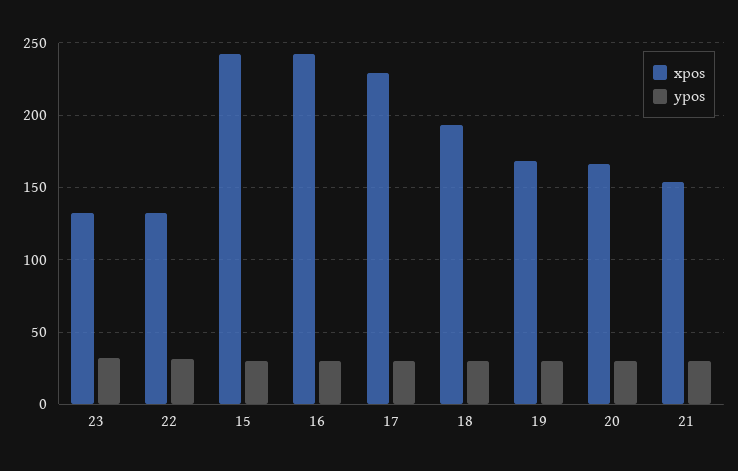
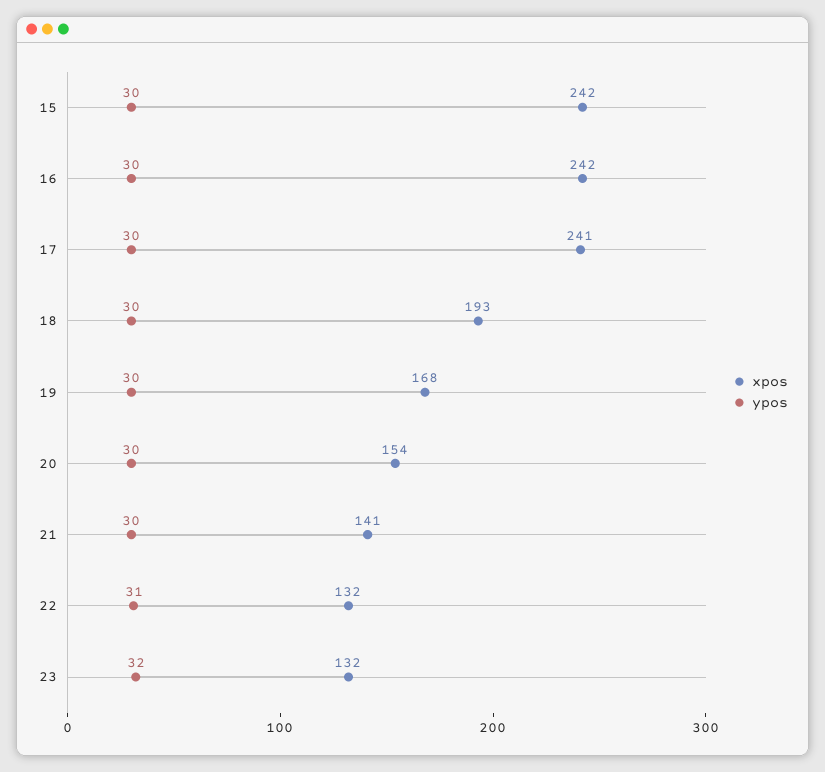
xpos, 17: 230 -> 241
xpos, 20: 165 -> 154
xpos, 21: 155 -> 141

